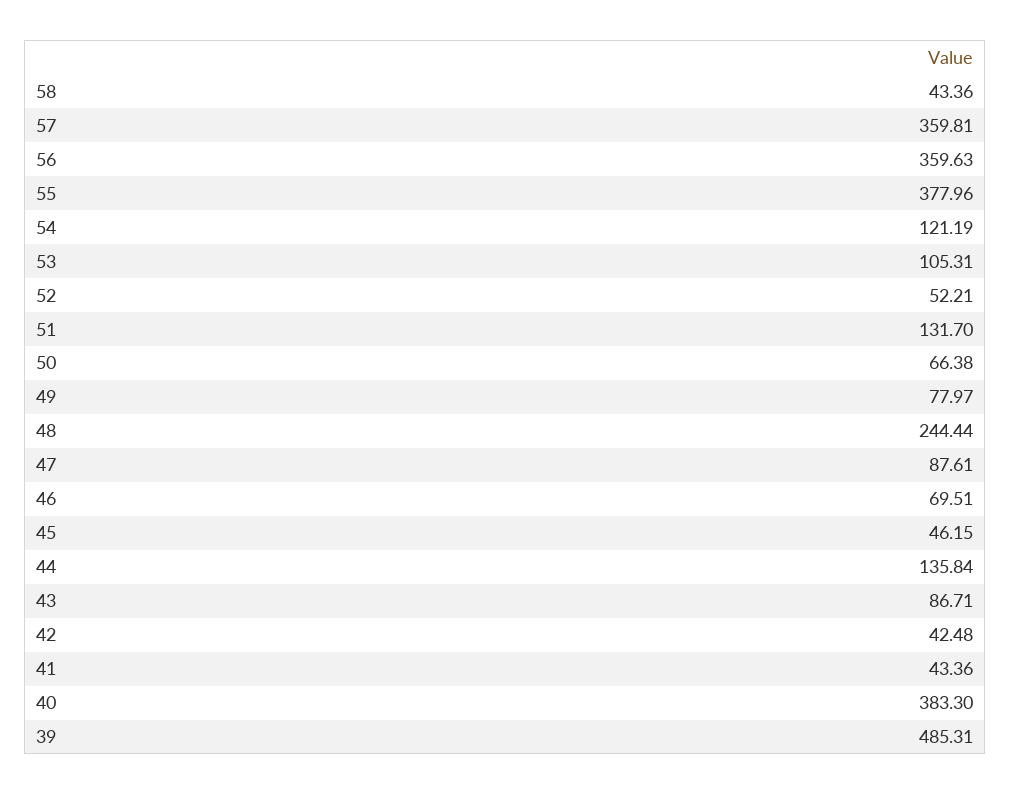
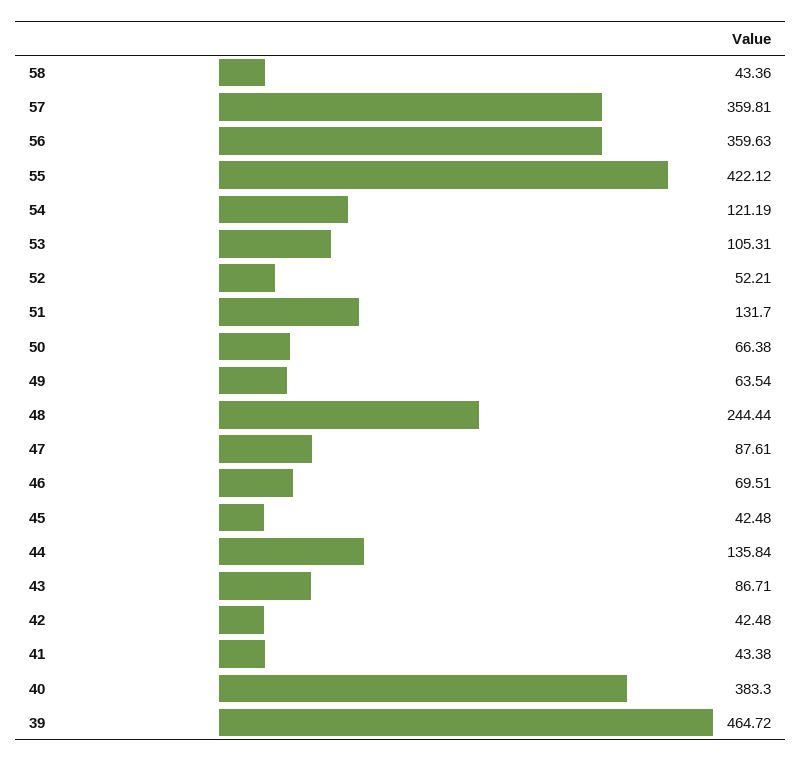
55: 377.96 -> 422.12
49: 77.97 -> 63.54
45: 46.15 -> 42.48
41: 43.36 -> 43.38
39: 485.31 -> 464.72

